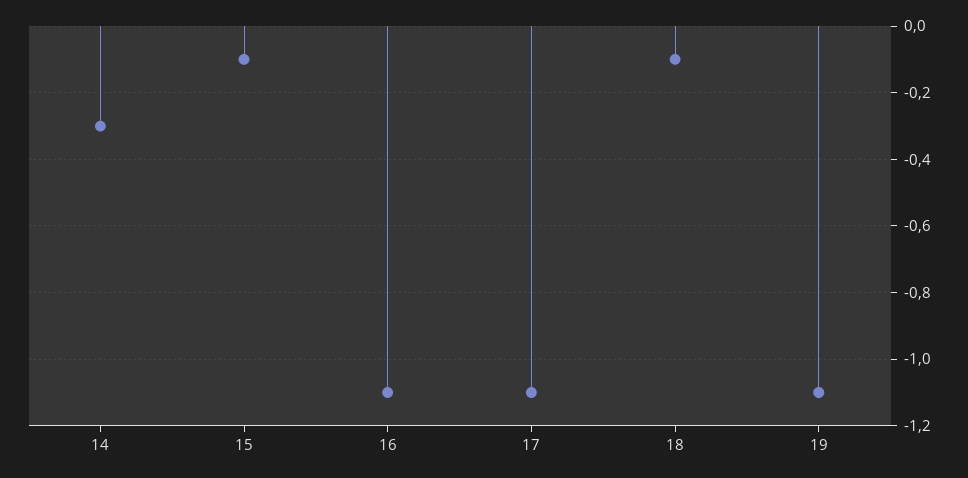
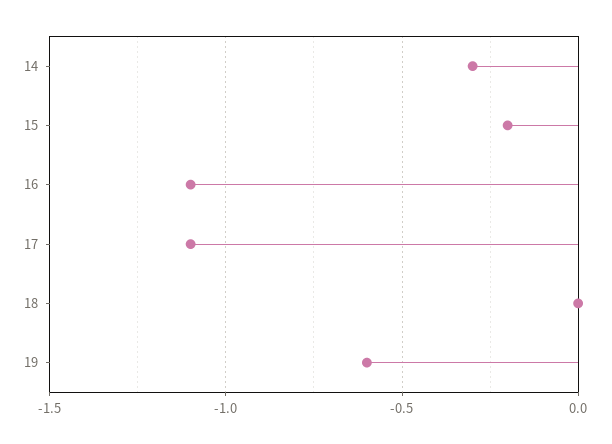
15: -0.1 -> -0.2
18: -0.1 -> 0
19: -1.1 -> -0.6

